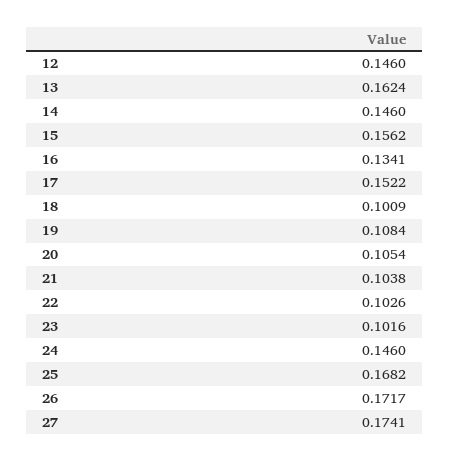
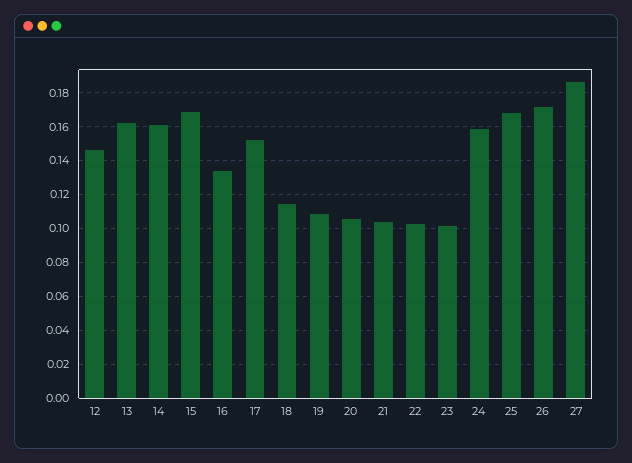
14: 0.146 -> 0.16
15: 0.1562 -> 0.17
18: 0.1009 -> 0.115
24: 0.146 -> 0.16
27: 0.1741 -> 0.185

